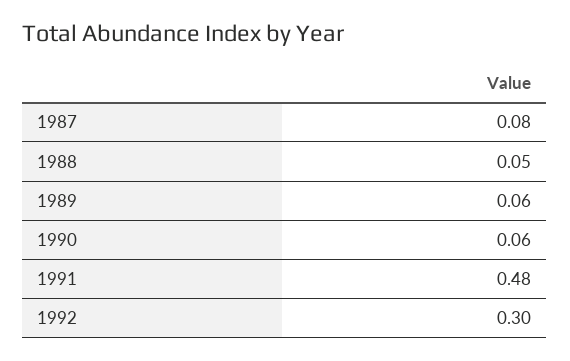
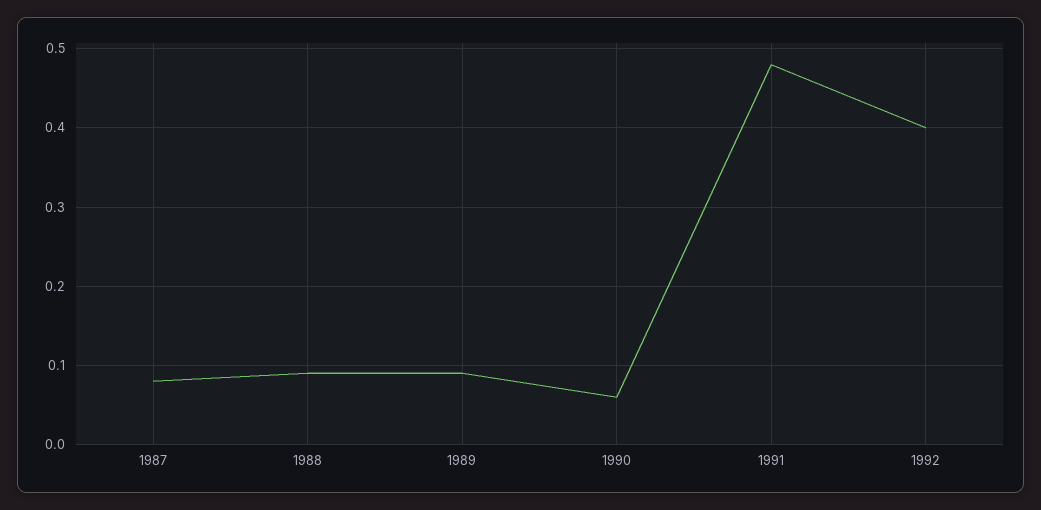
1988: 0.05 -> 0.09
1989: 0.06 -> 0.09
1992: 0.3 -> 0.4

